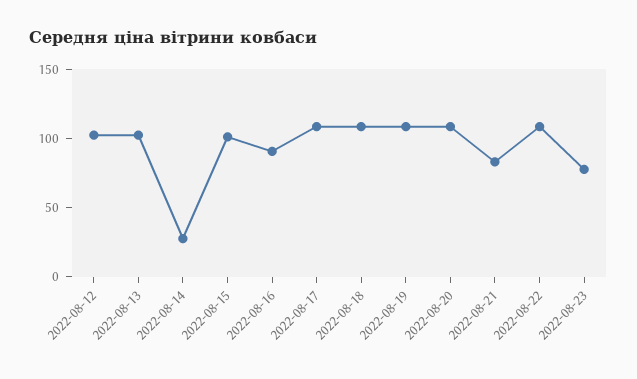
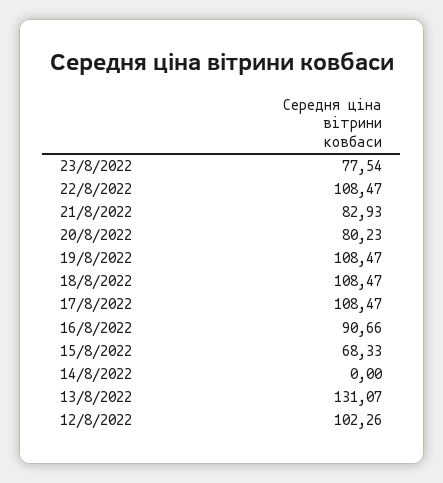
2022-08-13: 100 -> 131.07
2022-08-14: 30 -> 0
2022-08-15: 100 -> 68.33
2022-08-20: 110 -> 80.23

